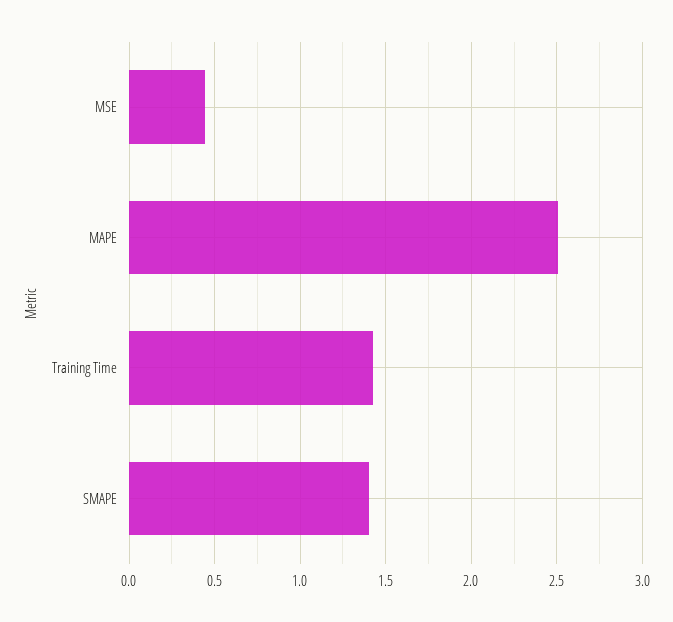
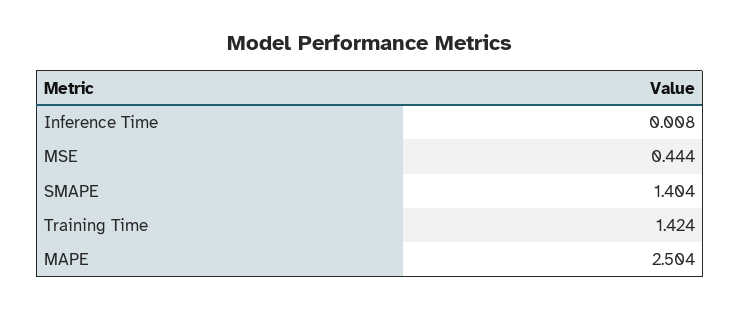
Inference Time: none -> 0.008

